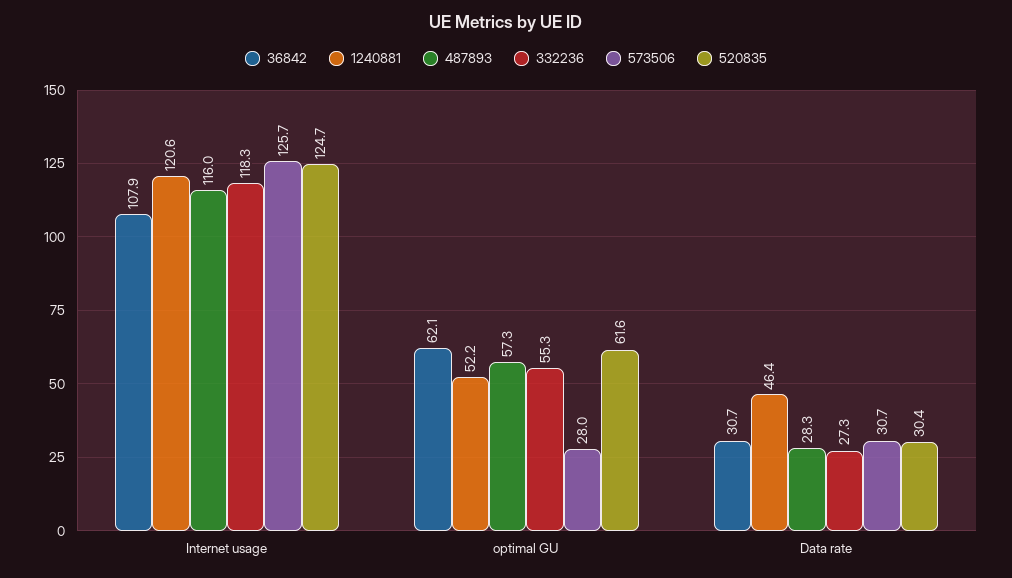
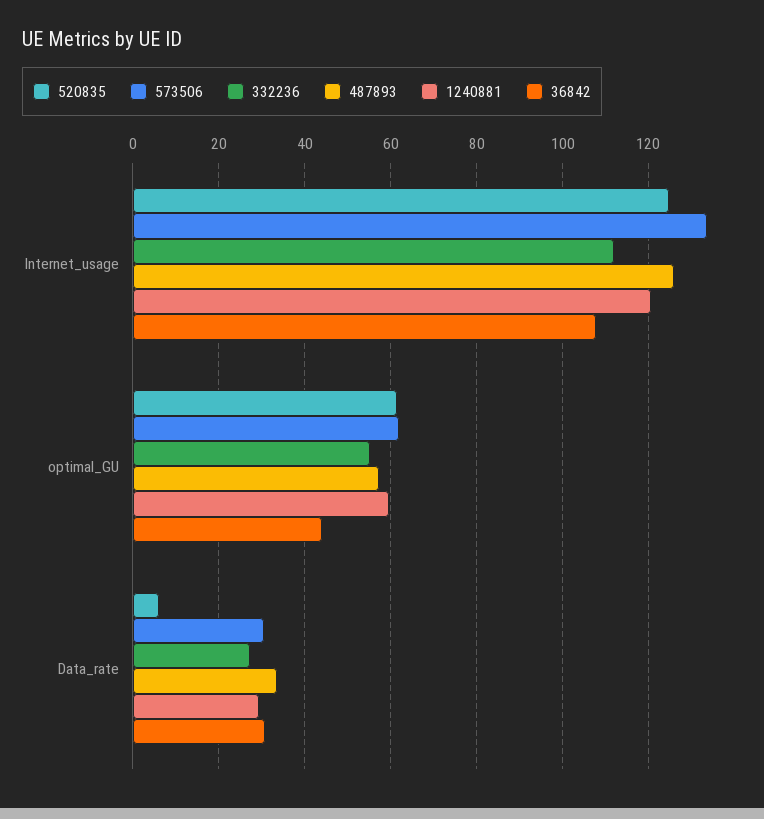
487893, Internet usage: 116 -> 126
332236, Internet usage: 118.3 -> 112
573506, Internet usage: 125.7 -> 134
36842, optimal GU: 62.1 -> 44
1240881, optimal GU: 52.2 -> 60
573506, optimal GU: 28 -> 62
1240881, Data rate: 46.4 -> 30
487893, Data rate: 28.3 -> 34
520835, Data rate: 30.4 -> 6

